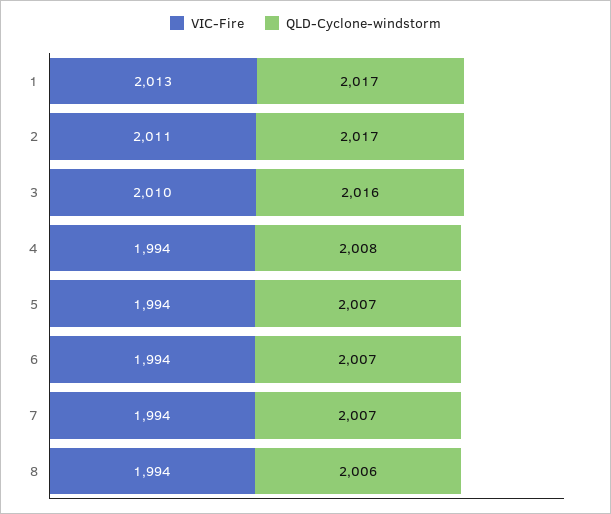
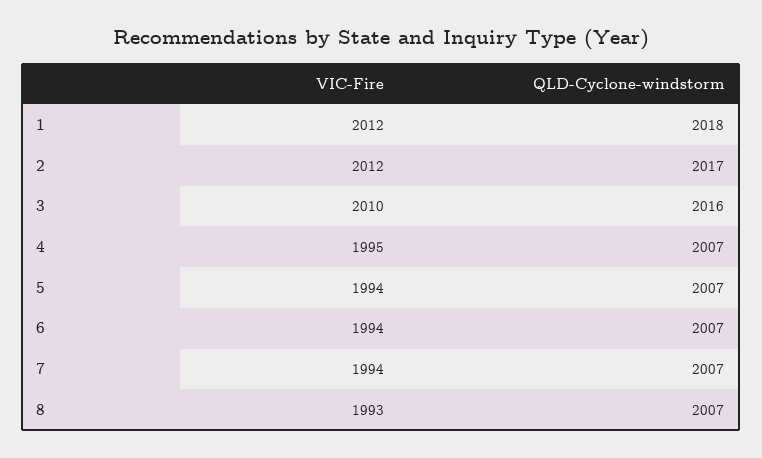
VIC-Fire, 1: 2013 -> 2012
QLD-Cyclone-windstorm, 1: 2017 -> 2018
VIC-Fire, 2: 2011 -> 2012
VIC-Fire, 4: 1994 -> 1995
QLD-Cyclone-windstorm, 4: 2008 -> 2007
VIC-Fire, 8: 1994 -> 1993
QLD-Cyclone-windstorm, 8: 2006 -> 2007

